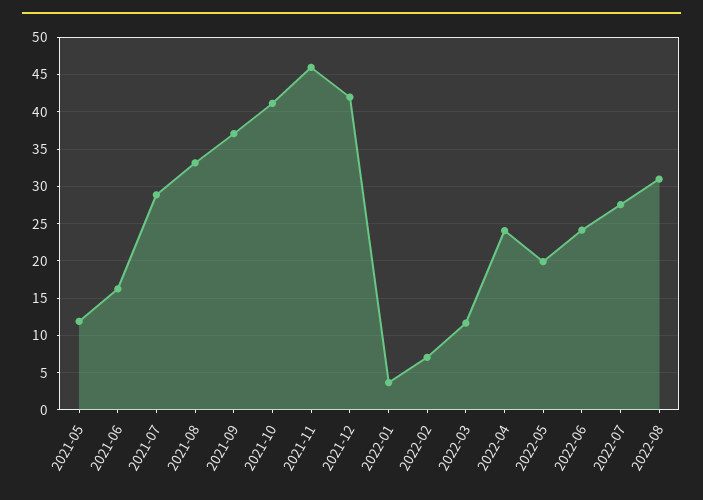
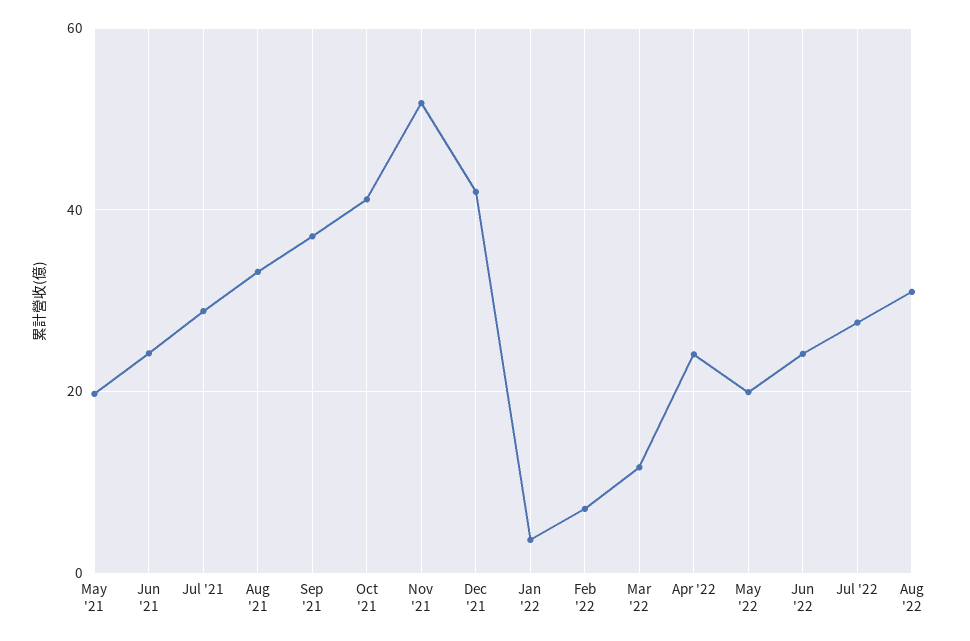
2021-05: 12 -> 20
2021-06: 16 -> 24
2021-11: 46 -> 52

